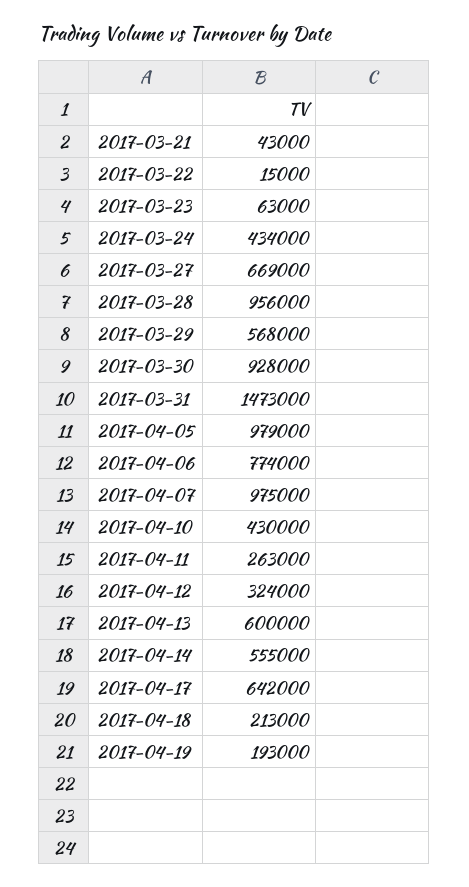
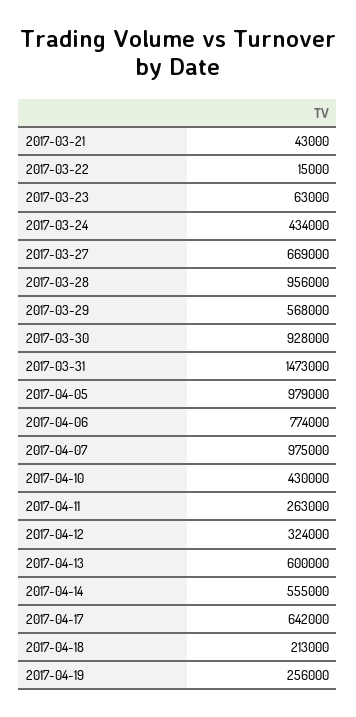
2017-04-19: 193000 -> 256000

